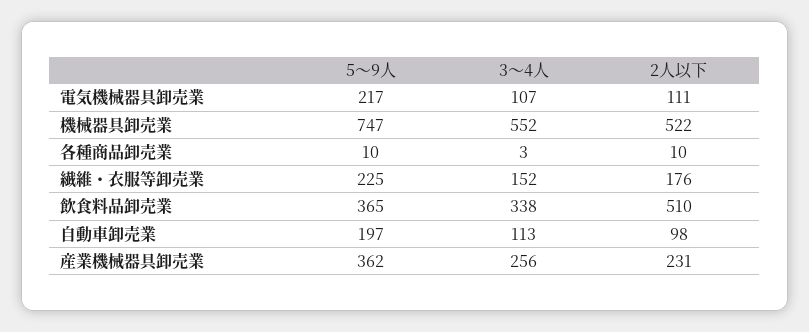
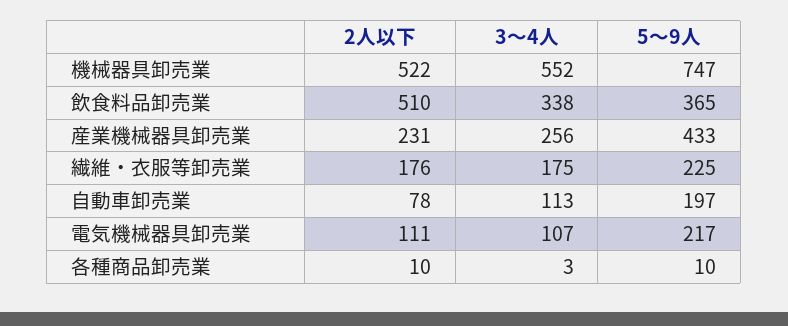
3～4人, 繊維・衣服等卸売業: 152 -> 175
2人以下, 自動車卸売業: 98 -> 78
5～9人, 産業機械器具卸売業: 362 -> 433

